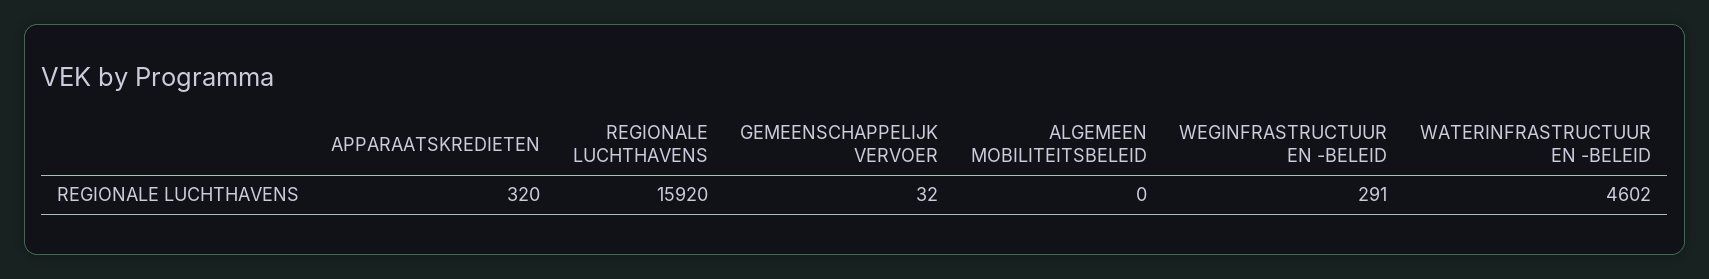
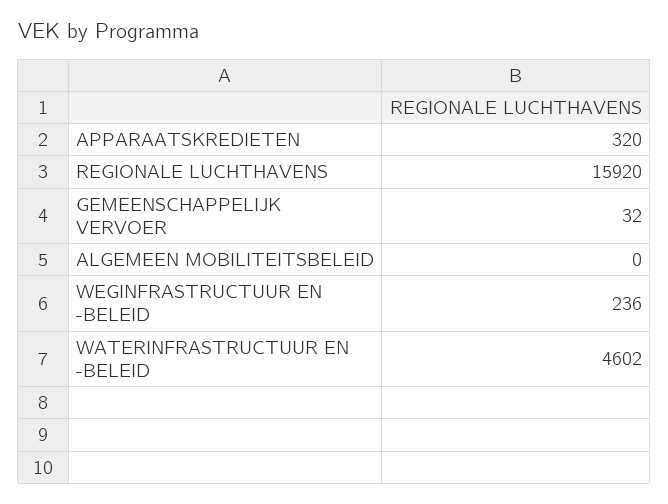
WEGINFRASTRUCTUUR EN -BELEID: 291 -> 236

